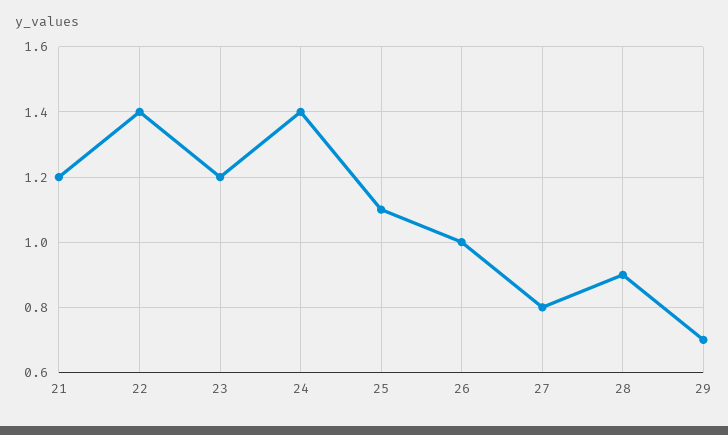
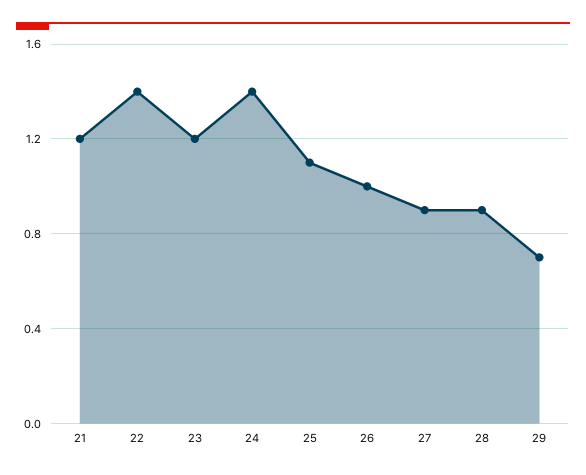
27: 0.8 -> 0.9

